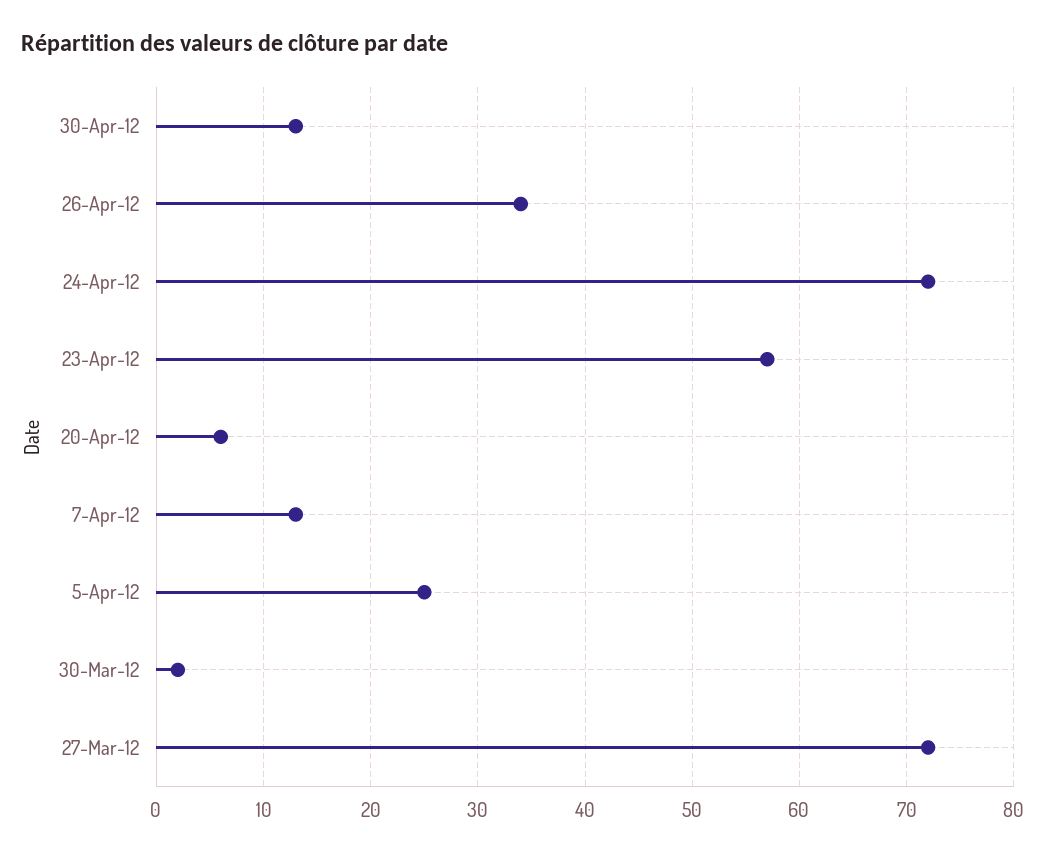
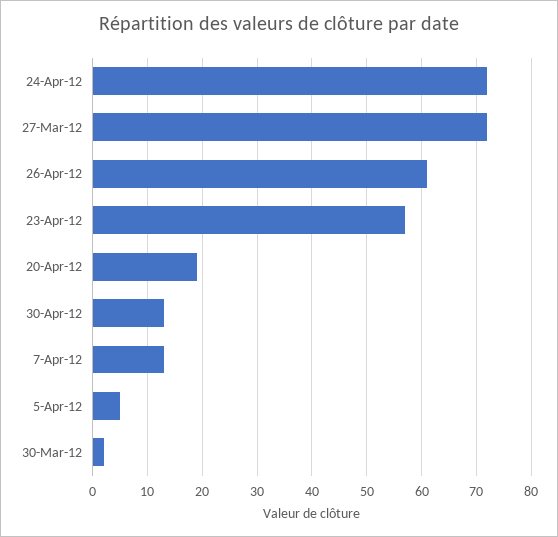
26-Apr-12: 34 -> 60
20-Apr-12: 6 -> 20
5-Apr-12: 25 -> 5

